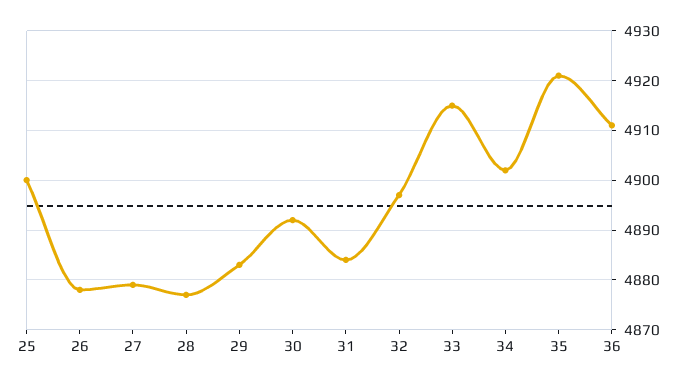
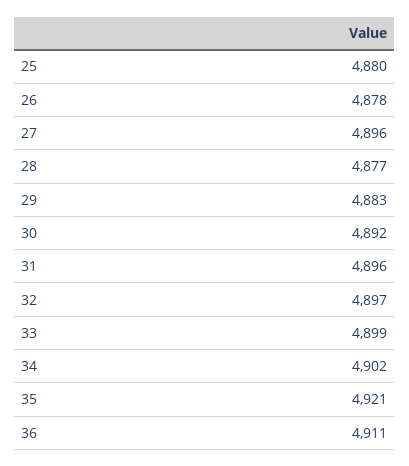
25: 4900 -> 4880
27: 4880 -> 4896
31: 4885 -> 4896
33: 4915 -> 4899

